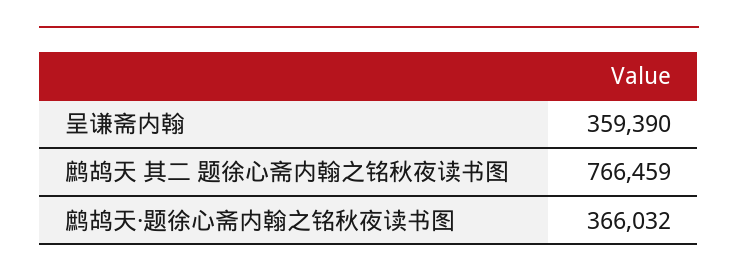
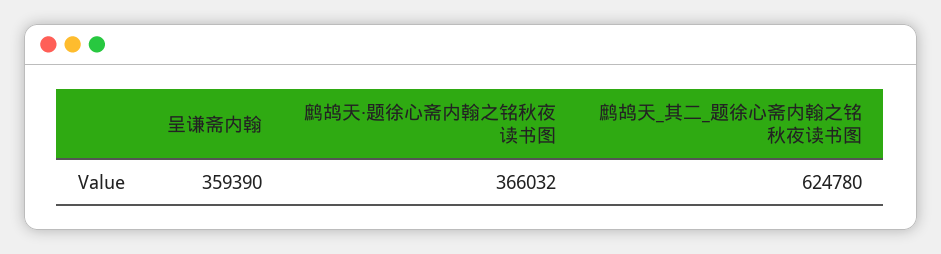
鹧鸪天 其二 题徐心斋内翰之铭秋夜读书图: 766459 -> 624780

